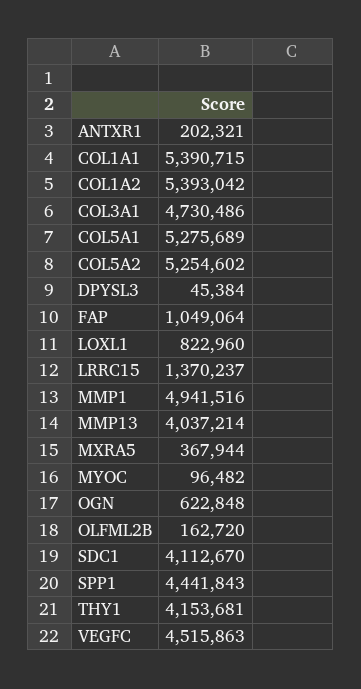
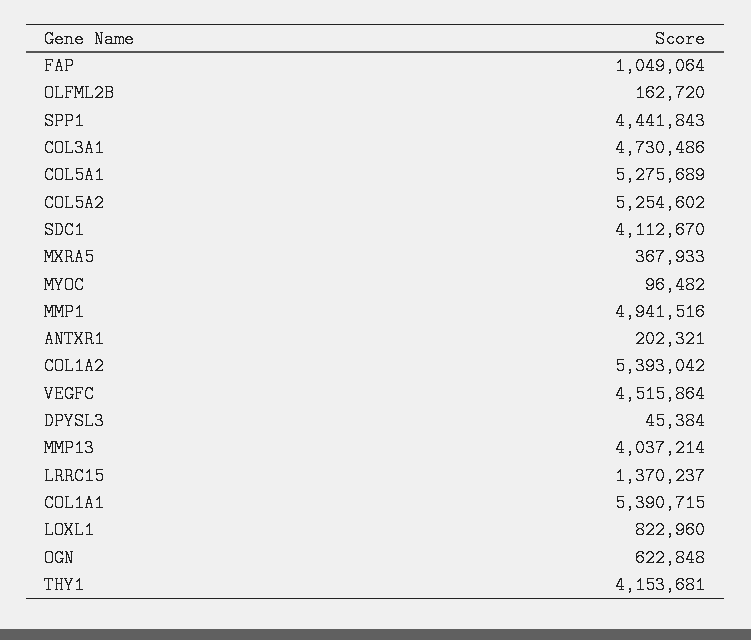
MXRA5: 367944 -> 367933
VEGFC: 4515863 -> 4515864

